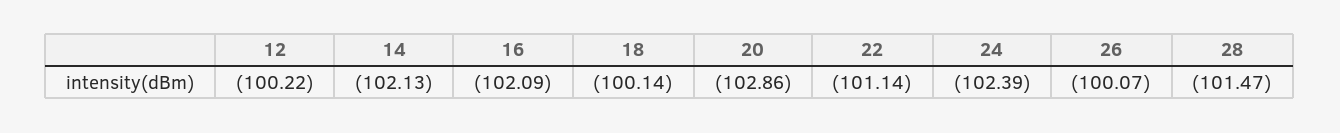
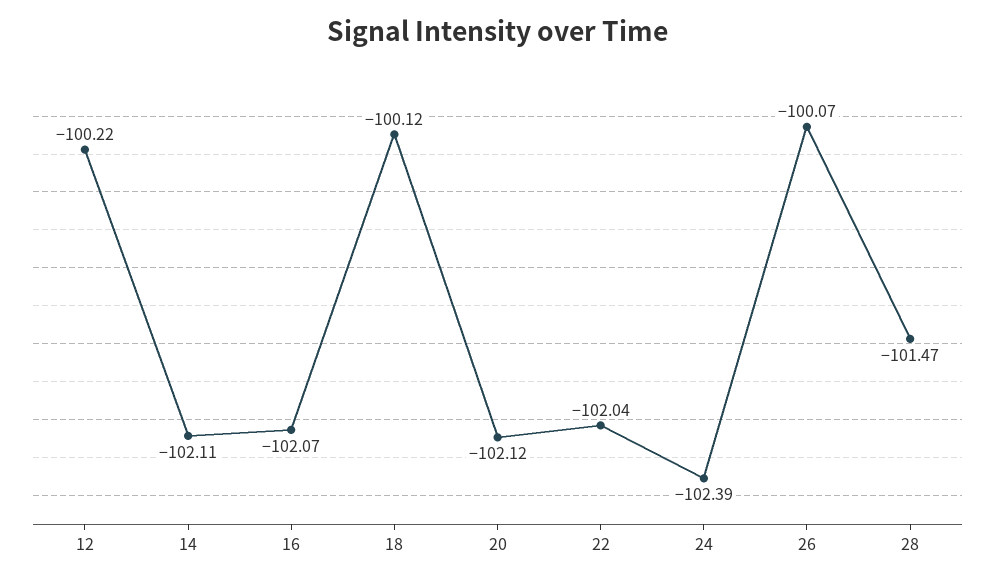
14: -102.13 -> -102.11
16: -102.09 -> -102.07
18: -100.14 -> -100.12
20: -102.86 -> -102.12
22: -101.14 -> -102.04

